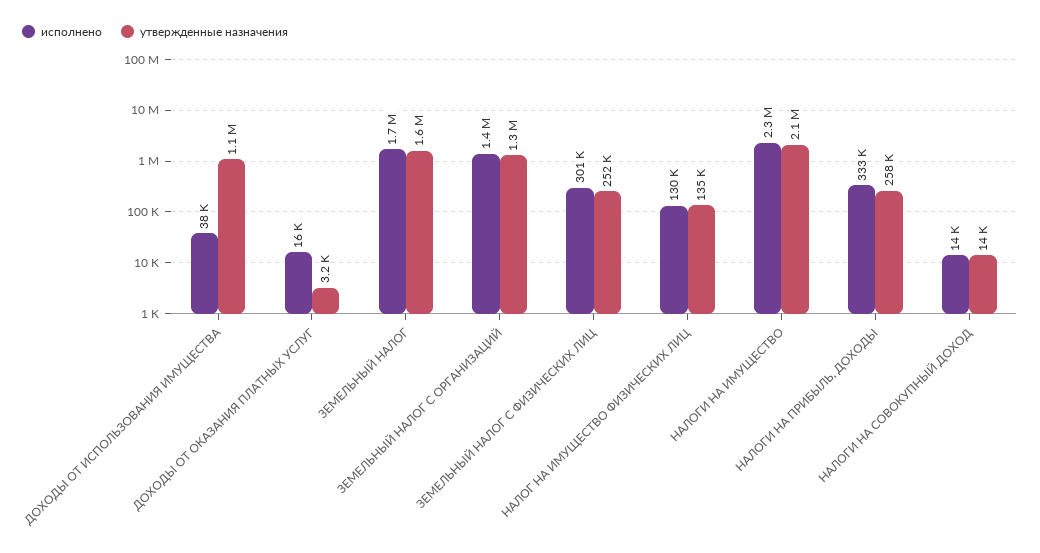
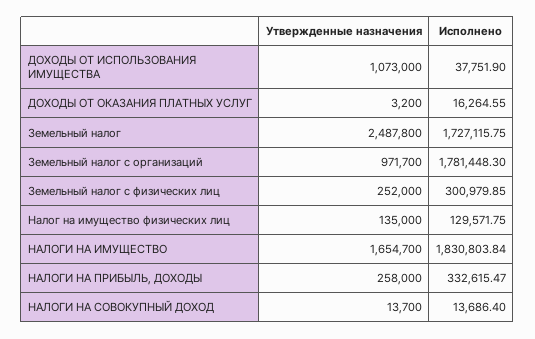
утвержденные назначения, ЗЕМЕЛЬНЫЙ НАЛОГ: 1600000 -> 2487800
исполнено, ЗЕМЕЛЬНЫЙ НАЛОГ С ОРГАНИЗАЦИЙ: 1400000 -> 1781448.3
утвержденные назначения, ЗЕМЕЛЬНЫЙ НАЛОГ С ОРГАНИЗАЦИЙ: 1300000 -> 971700
исполнено, НАЛОГИ НА ИМУЩЕСТВО: 2300000 -> 1830803.84
утвержденные назначения, НАЛОГИ НА ИМУЩЕСТВО: 2100000 -> 1654700

